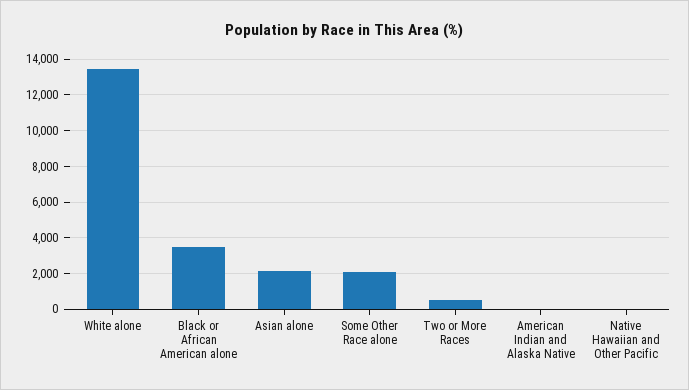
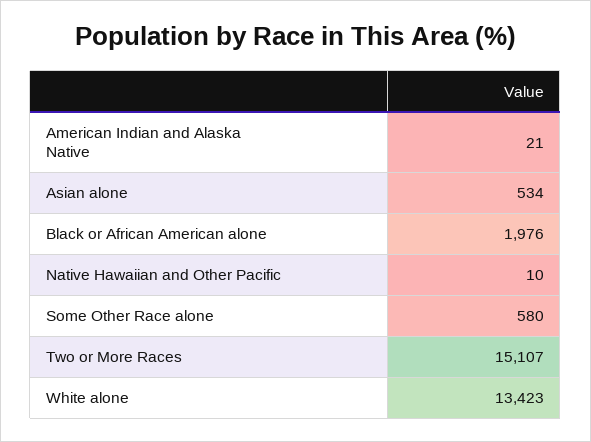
Black or African American alone: 3500 -> 1976
Asian alone: 2000 -> 534
Some Other Race alone: 2000 -> 580
Two or More Races: 500 -> 15107

